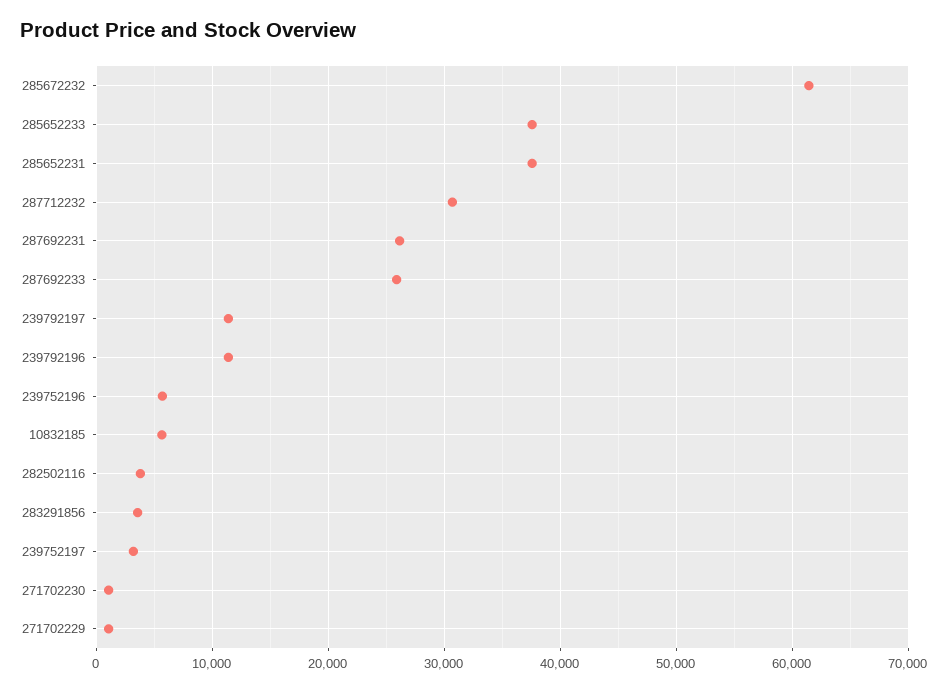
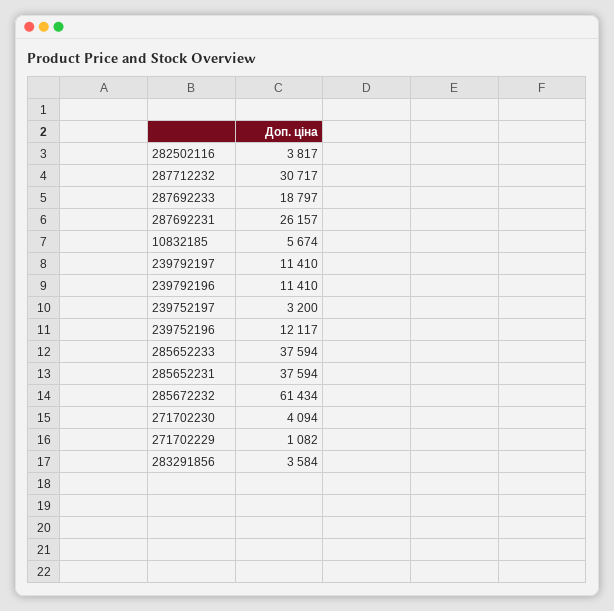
287692233: 26000 -> 18797
239752196: 6000 -> 12117
271702230: 1000 -> 4094

